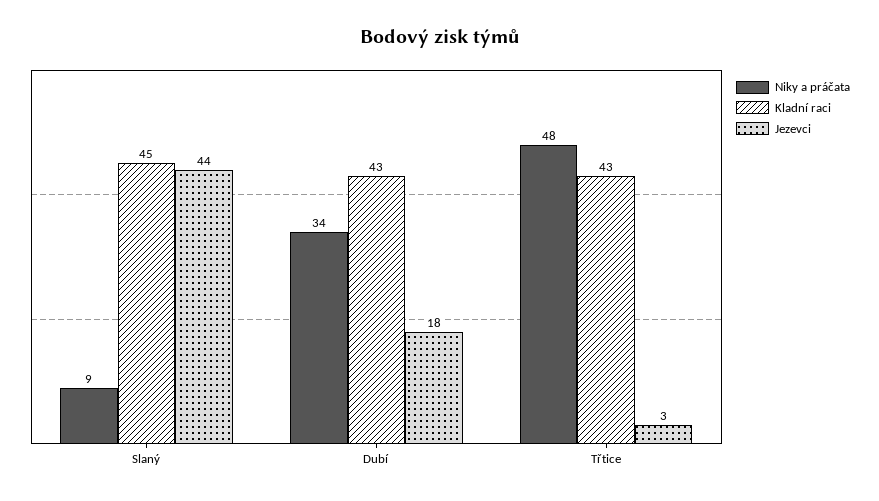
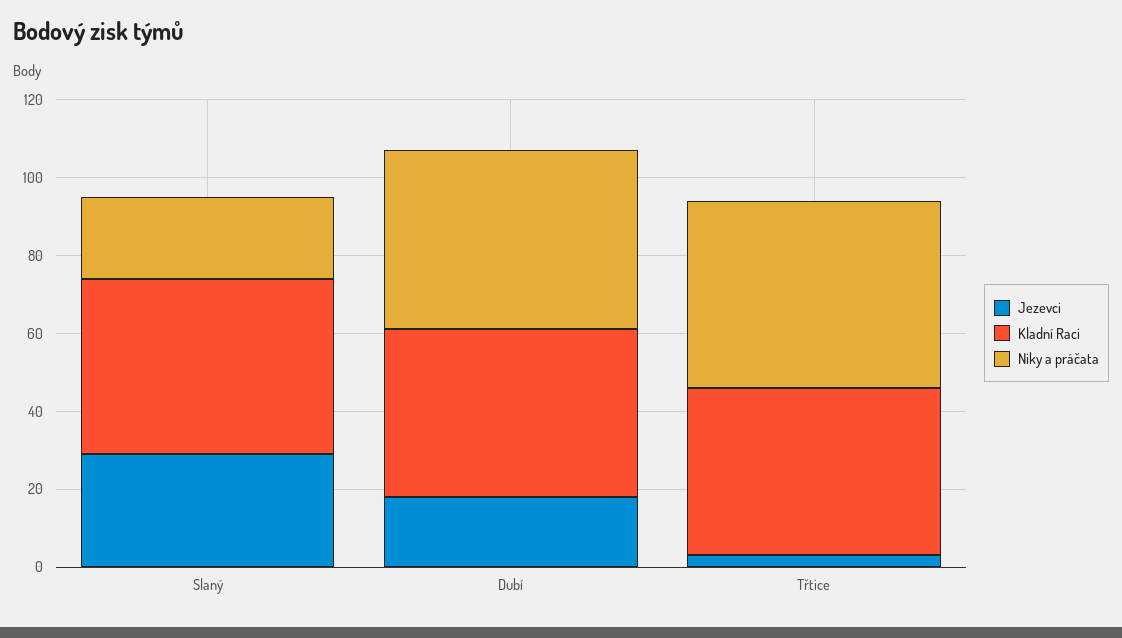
Niky a práčata, Slaný: 9 -> 20
Jezevci, Slaný: 44 -> 30
Niky a práčata, Dubí: 34 -> 45

